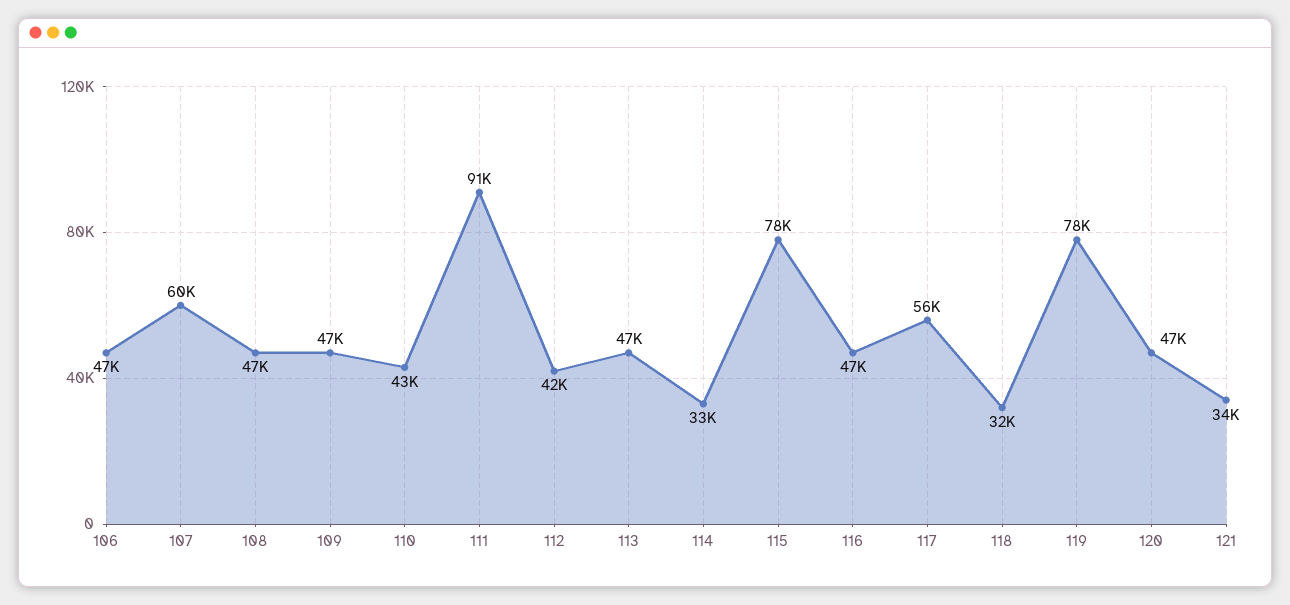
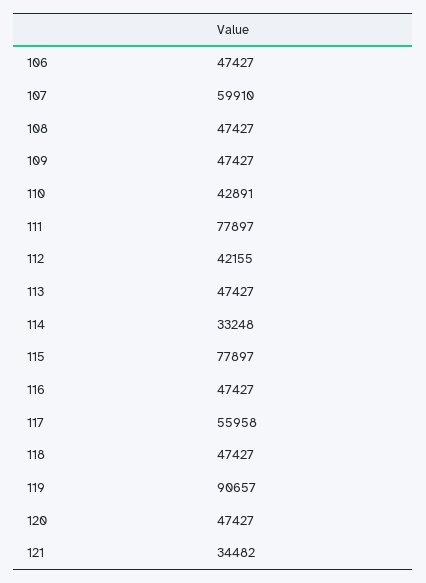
111: 91000 -> 77897
118: 32000 -> 47427
119: 78000 -> 90657

